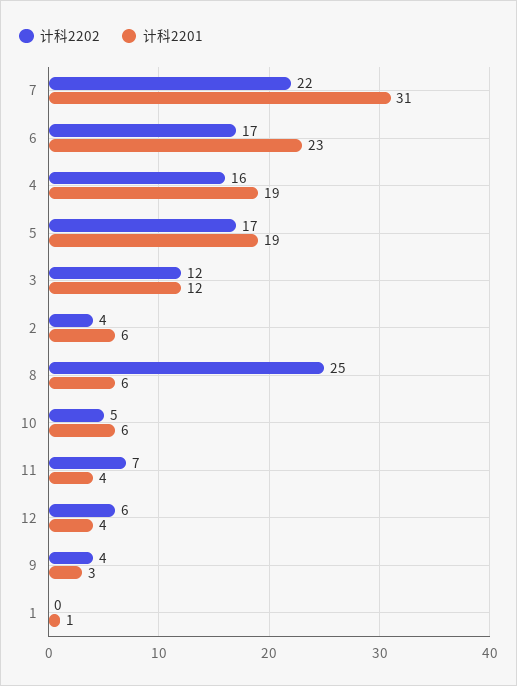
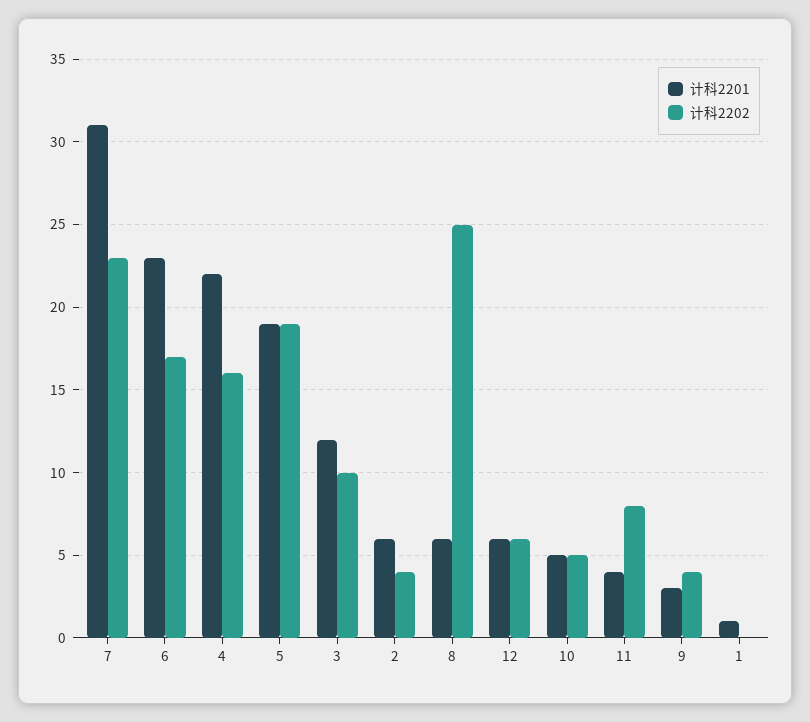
计科2202, 7: 22 -> 23
计科2201, 4: 19 -> 22
计科2202, 5: 17 -> 19
计科2202, 3: 12 -> 10
计科2201, 10: 6 -> 5
计科2202, 11: 7 -> 8
计科2201, 12: 4 -> 6

